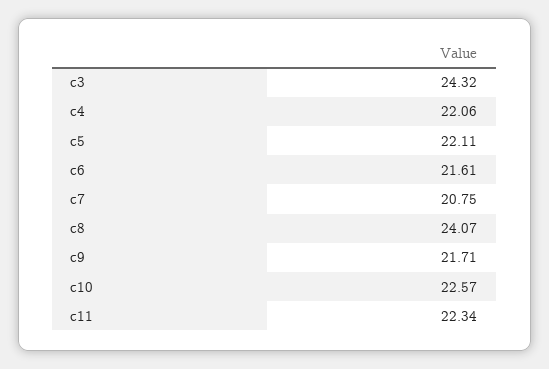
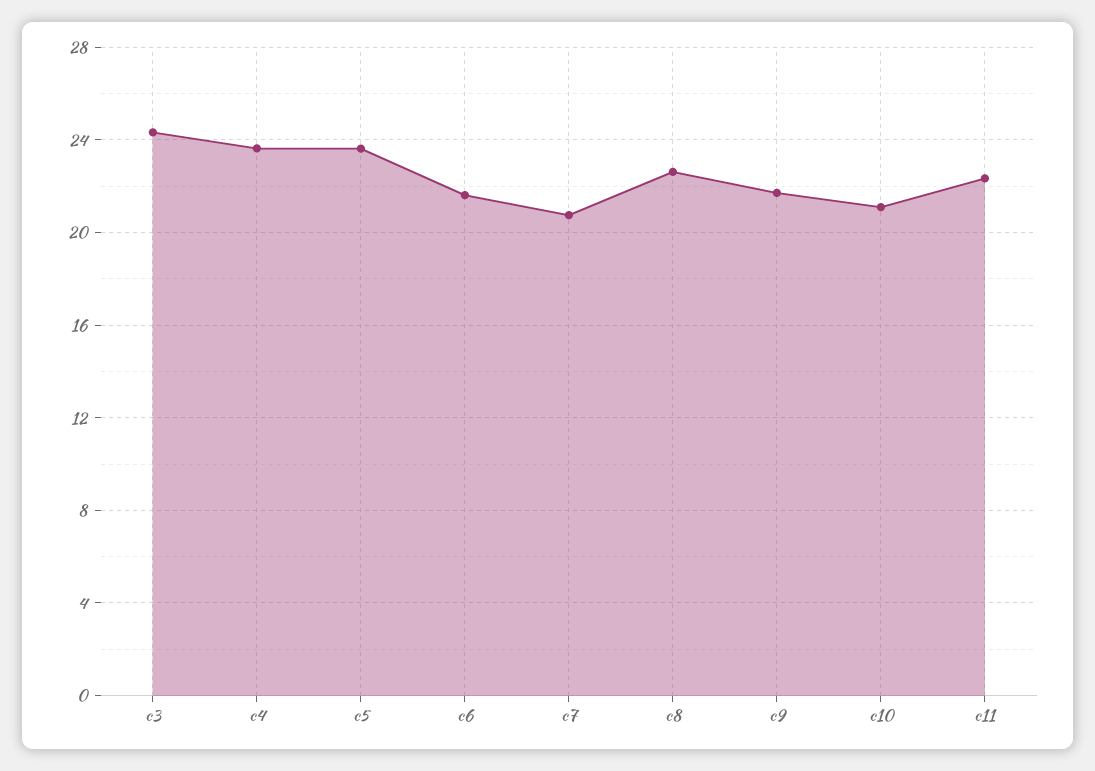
c4: 22.06 -> 23.5
c5: 22.11 -> 23.5
c8: 24.07 -> 22.5
c10: 22.57 -> 21

